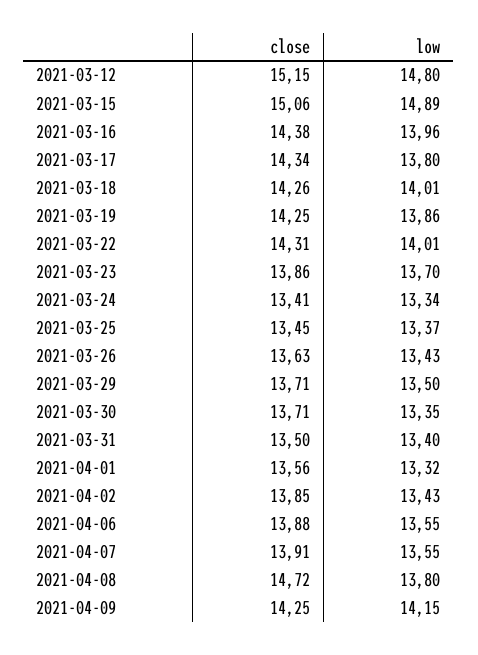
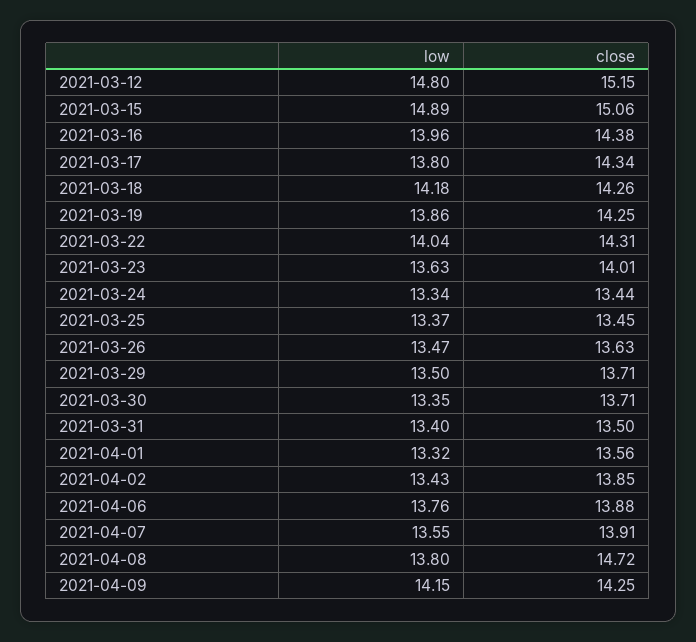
low, 2021-03-18: 14.01 -> 14.18
low, 2021-03-22: 14.01 -> 14.04
close, 2021-03-23: 13.86 -> 14.01
low, 2021-03-23: 13.7 -> 13.63
close, 2021-03-24: 13.41 -> 13.44
low, 2021-03-26: 13.43 -> 13.47
low, 2021-04-06: 13.55 -> 13.76

